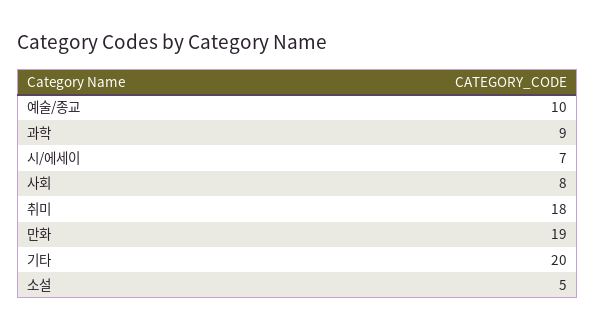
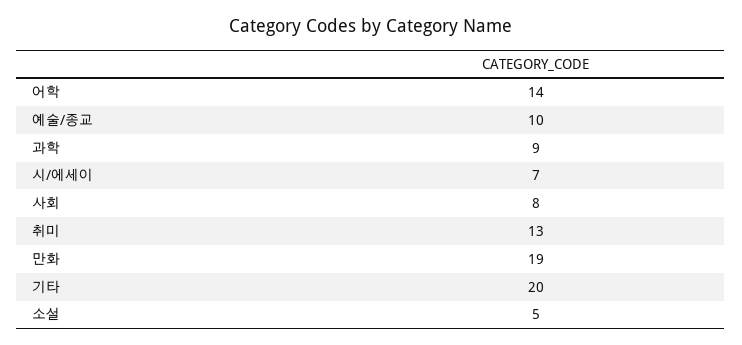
취미: 18 -> 13
어학: none -> 14

